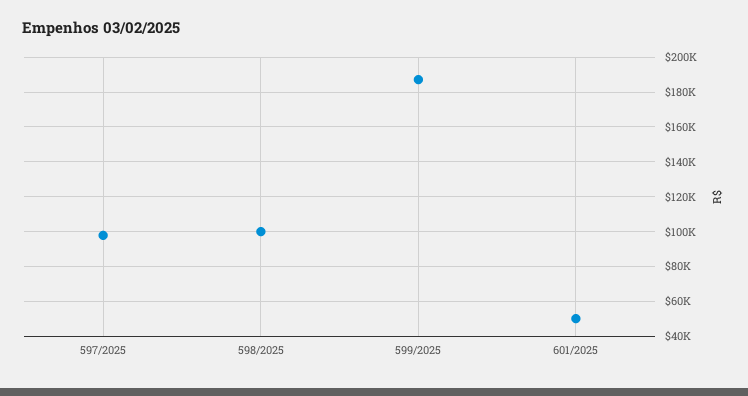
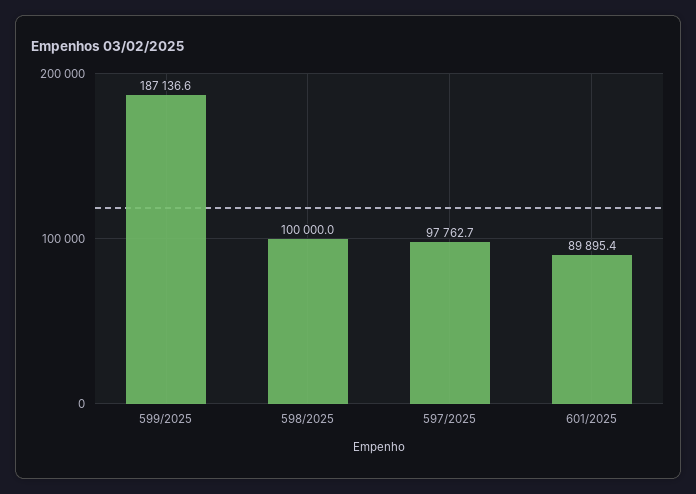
601/2025: 50000 -> 89895.4

